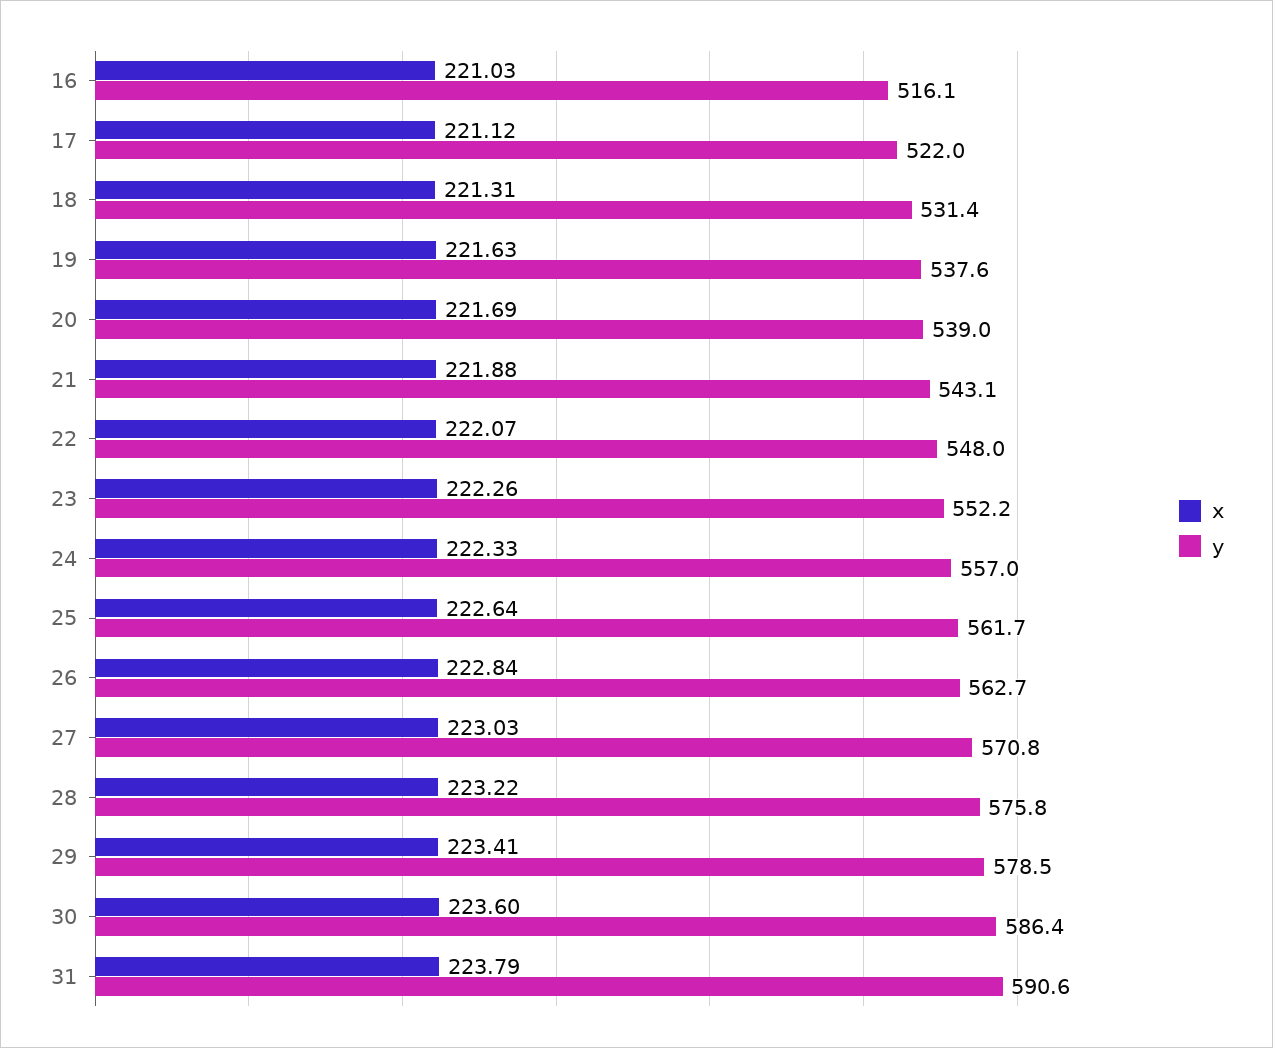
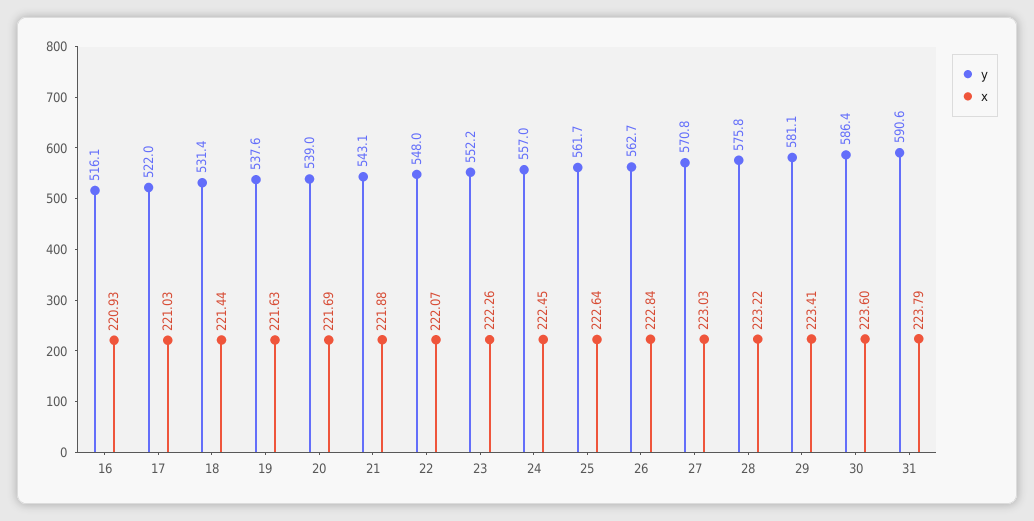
x, 16: 221.03 -> 220.93
x, 17: 221.12 -> 221.03
x, 18: 221.31 -> 221.44
x, 24: 222.33 -> 222.45
y, 29: 578.5 -> 581.1

